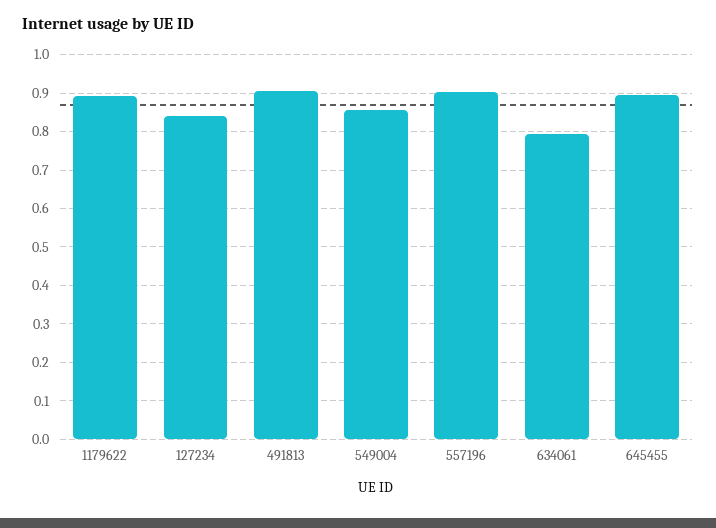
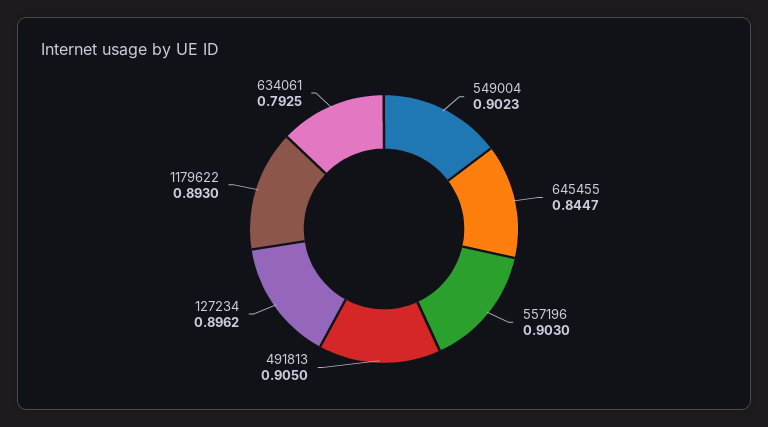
127234: 0.84 -> 0.8962
549004: 0.86 -> 0.9023
645455: 0.9 -> 0.8447

